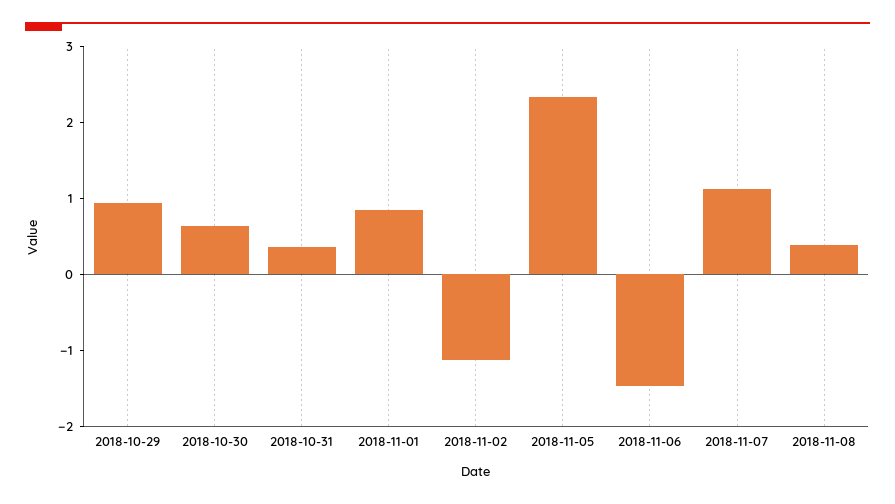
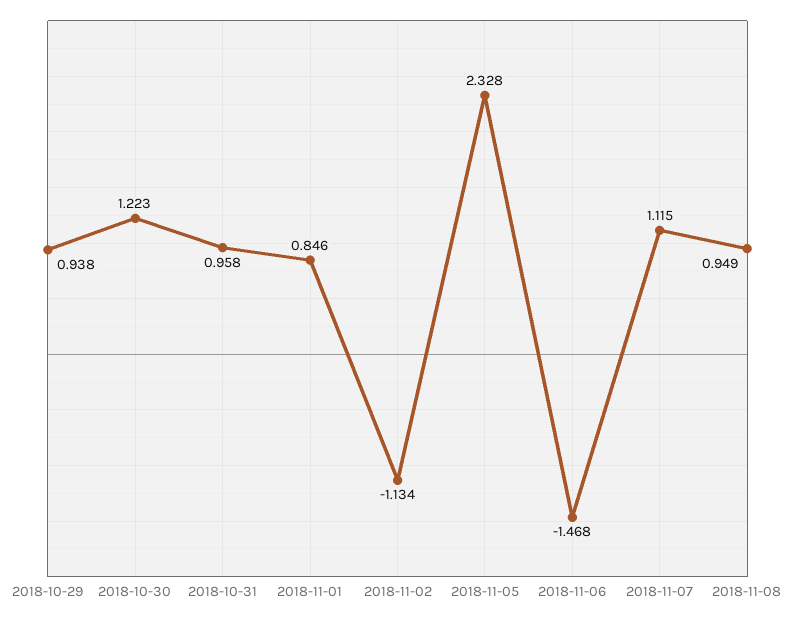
2018-10-30: 0.6 -> 1.223
2018-10-31: 0.4 -> 0.958
2018-11-08: 0.4 -> 0.949

